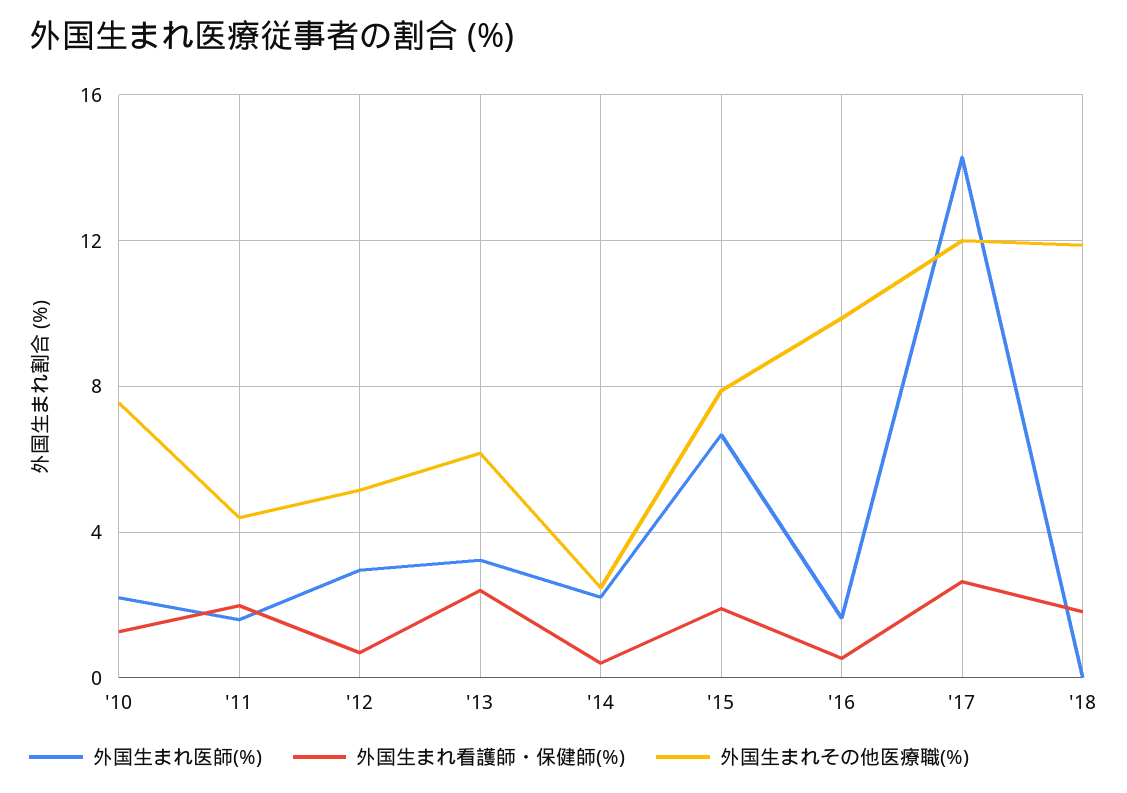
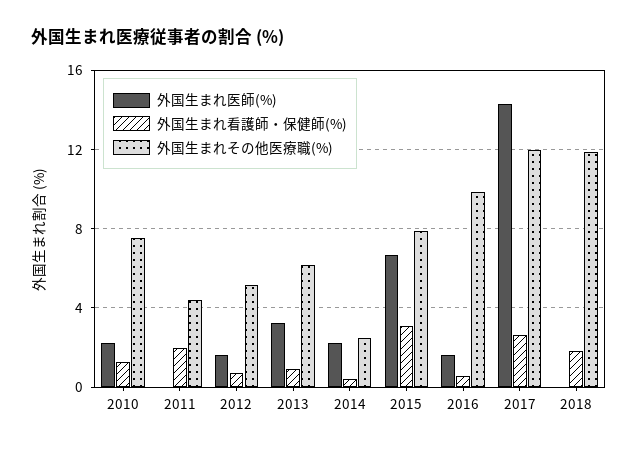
外国生まれ医師(%), '11: 1.5 -> 0
外国生まれ医師(%), '12: 3 -> 1.5
外国生まれ看護師・保健師(%), '13: 2.5 -> 1
外国生まれ看護師・保健師(%), '15: 2 -> 3

